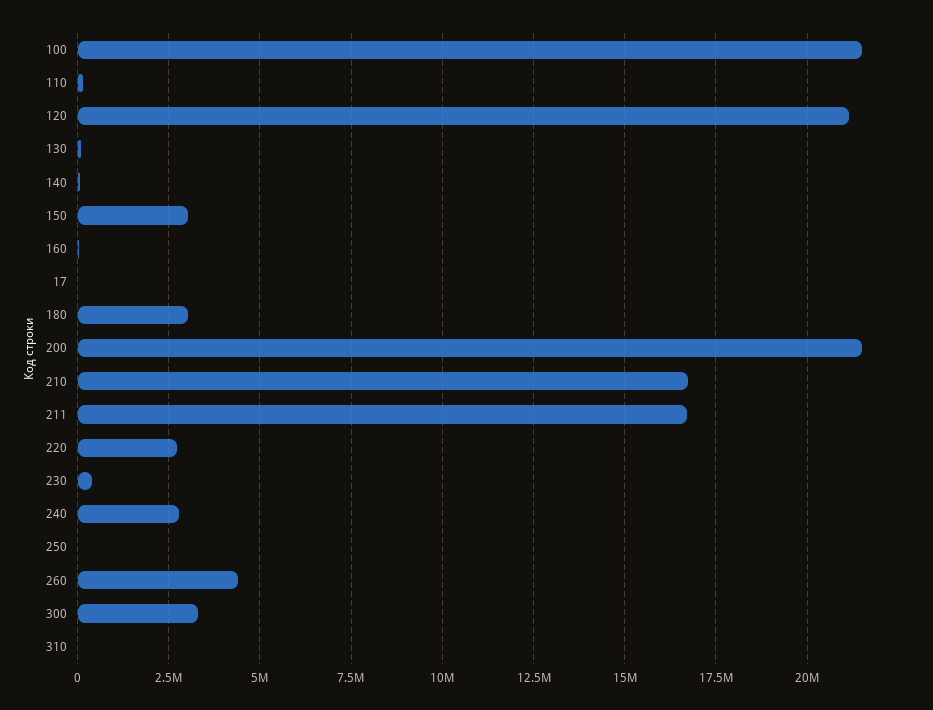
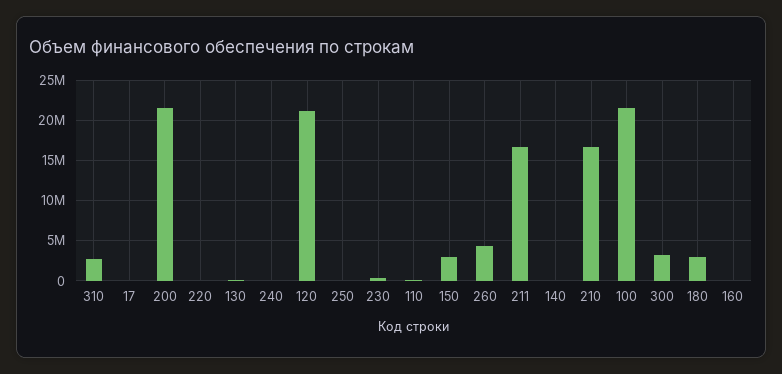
220: 2750000 -> 0
240: 2750000 -> 0
310: 0 -> 3000000

